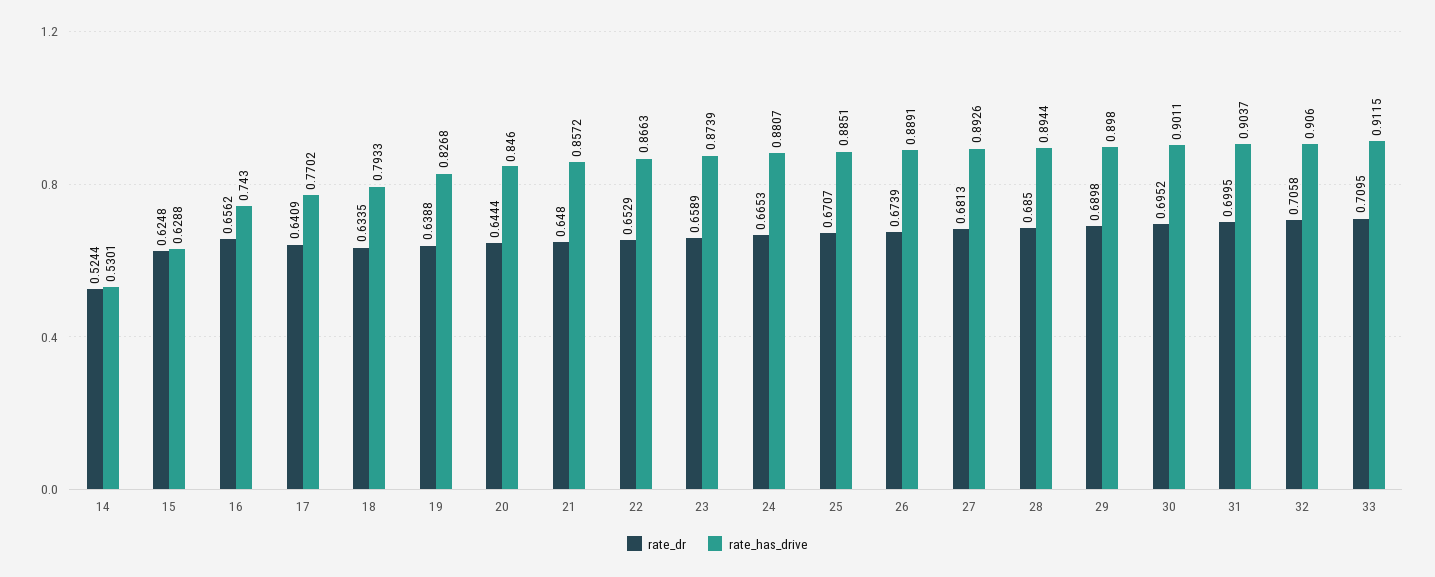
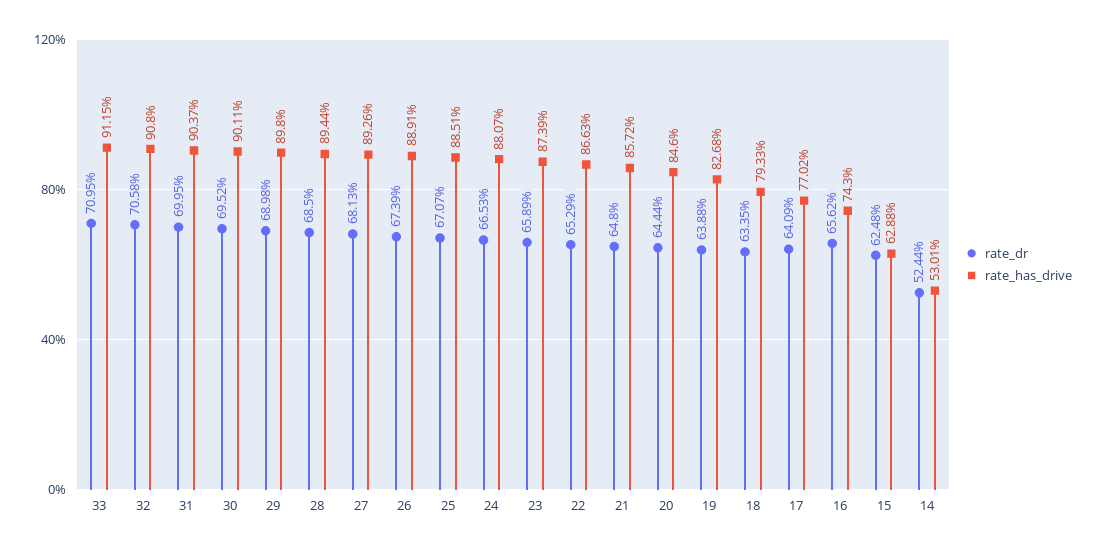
rate_has_drive, 32: 0.906 -> 0.908

